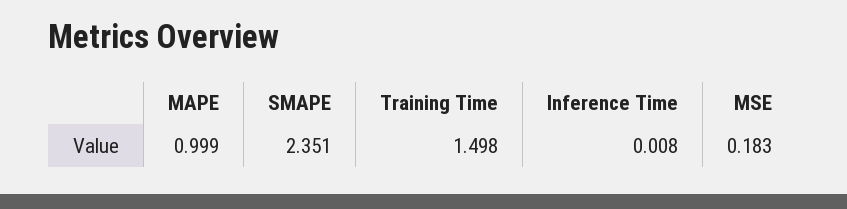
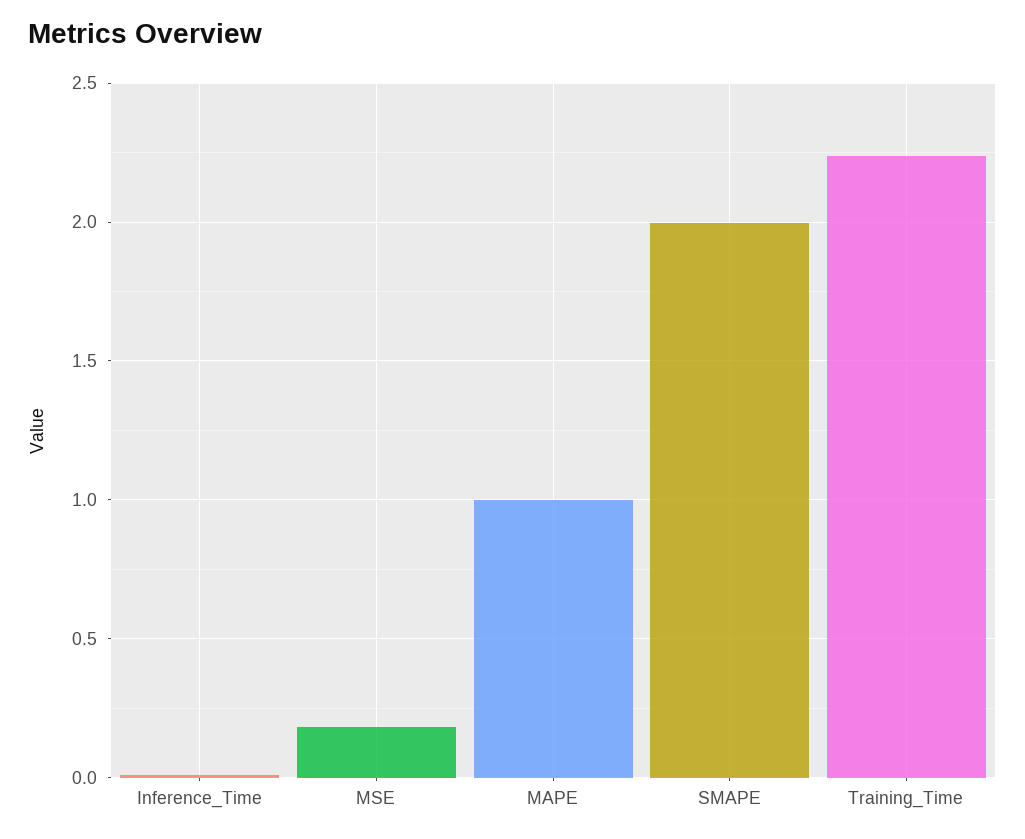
SMAPE: 2.351 -> 2
Training Time: 1.498 -> 2.25

